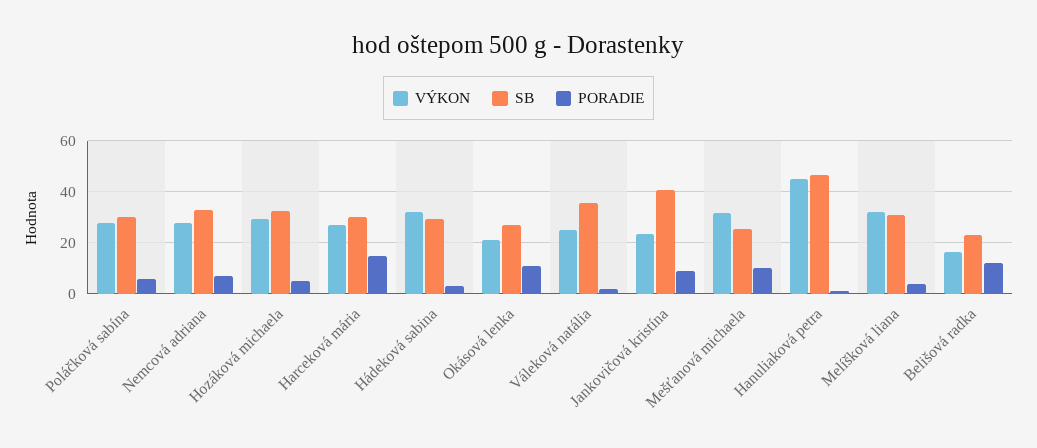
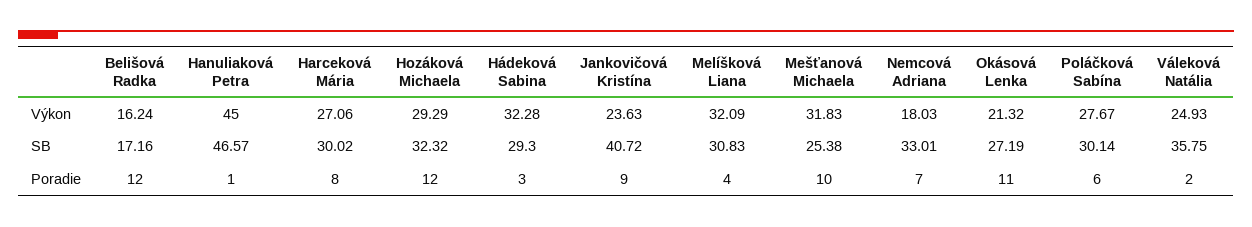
VÝKON, Nemcová adriana: 27.5 -> 18.03
PORADIE, Hozáková michaela: 5 -> 12
PORADIE, Harceková mária: 15 -> 8
SB, Belišová radka: 22.5 -> 17.16

